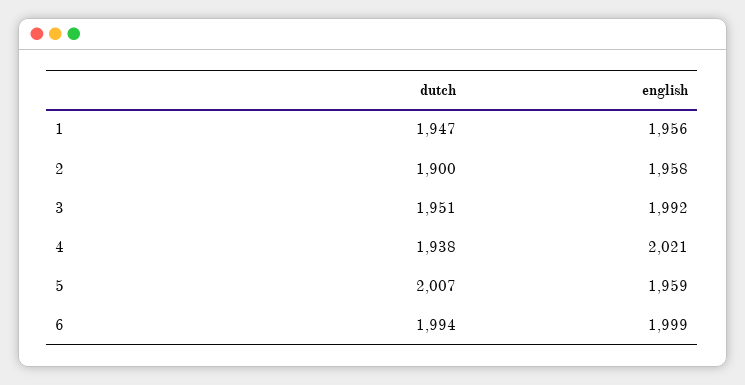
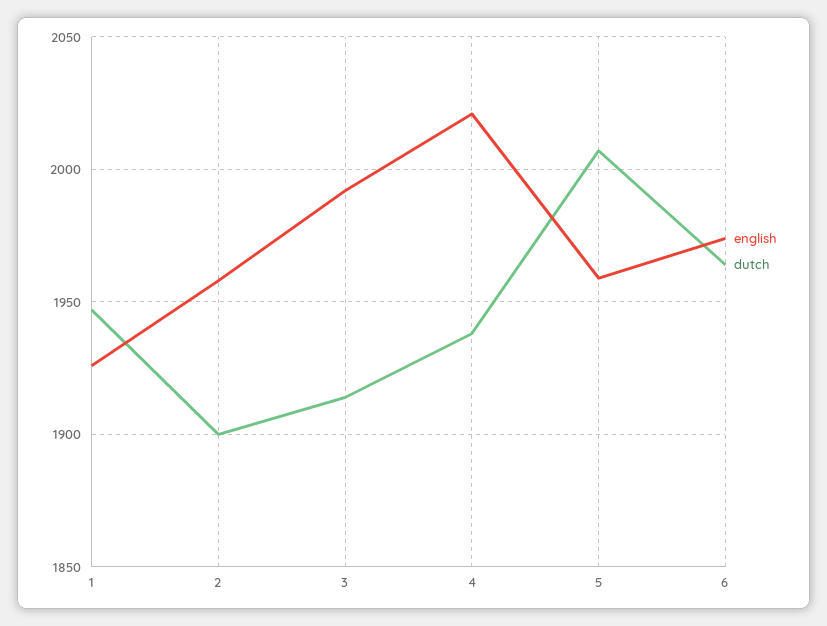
english, 1: 1956 -> 1925
dutch, 3: 1951 -> 1915
dutch, 6: 1994 -> 1965
english, 6: 1999 -> 1975

